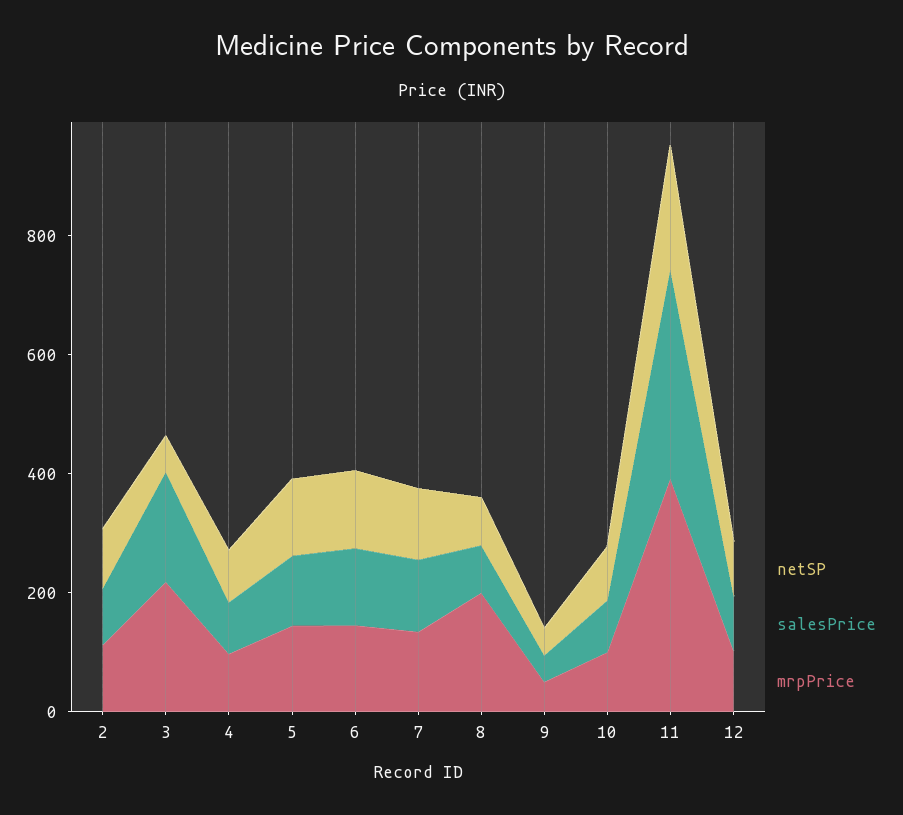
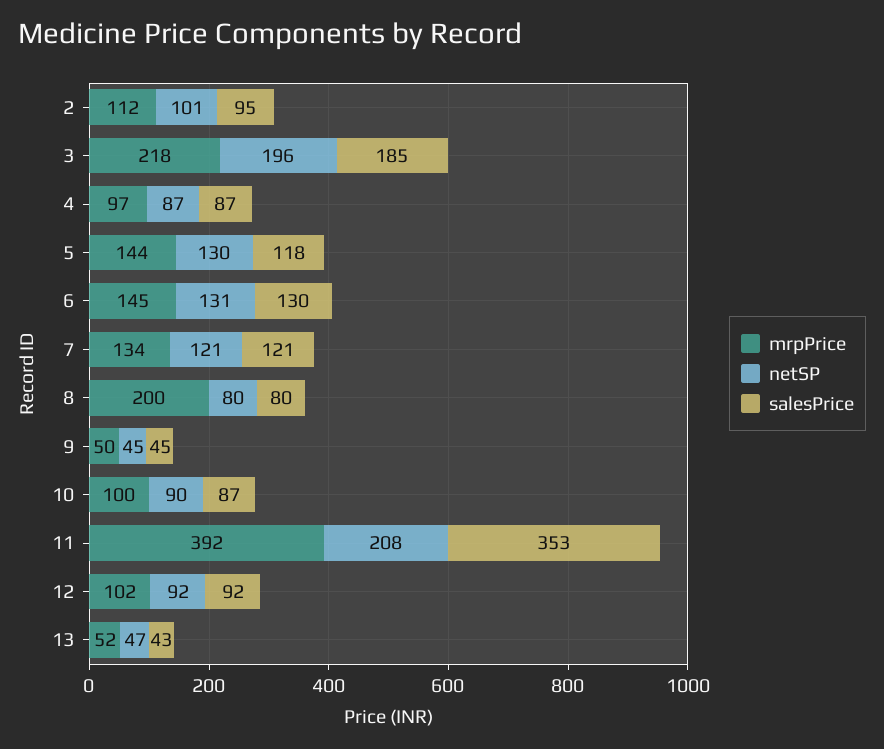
netSP, 3: 50 -> 196
mrpPrice, 13: none -> 52
netSP, 13: none -> 47
salesPrice, 13: none -> 43

